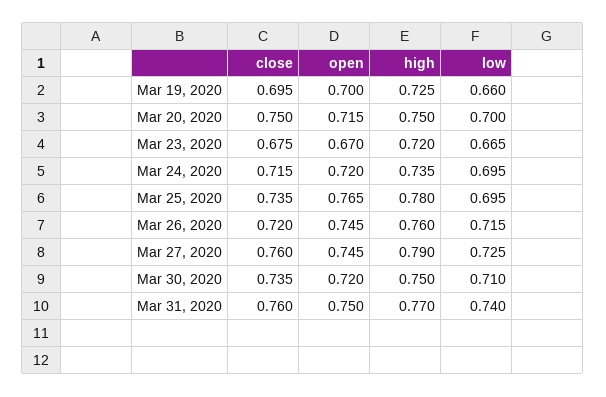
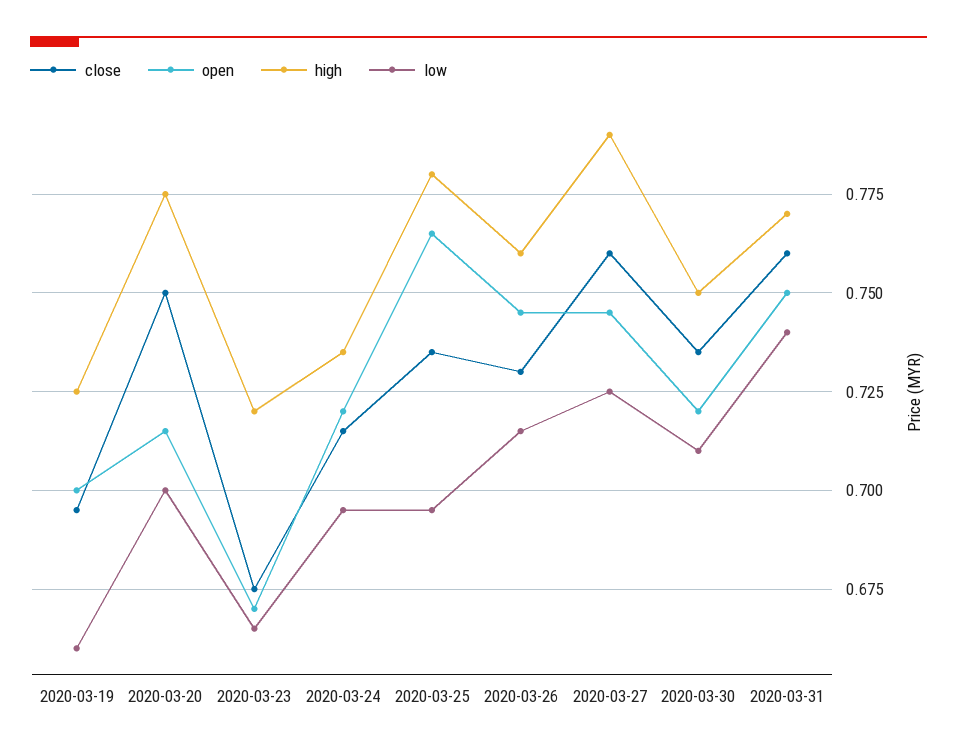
high, Mar 20, 2020: 0.75 -> 0.775
close, Mar 26, 2020: 0.72 -> 0.73

